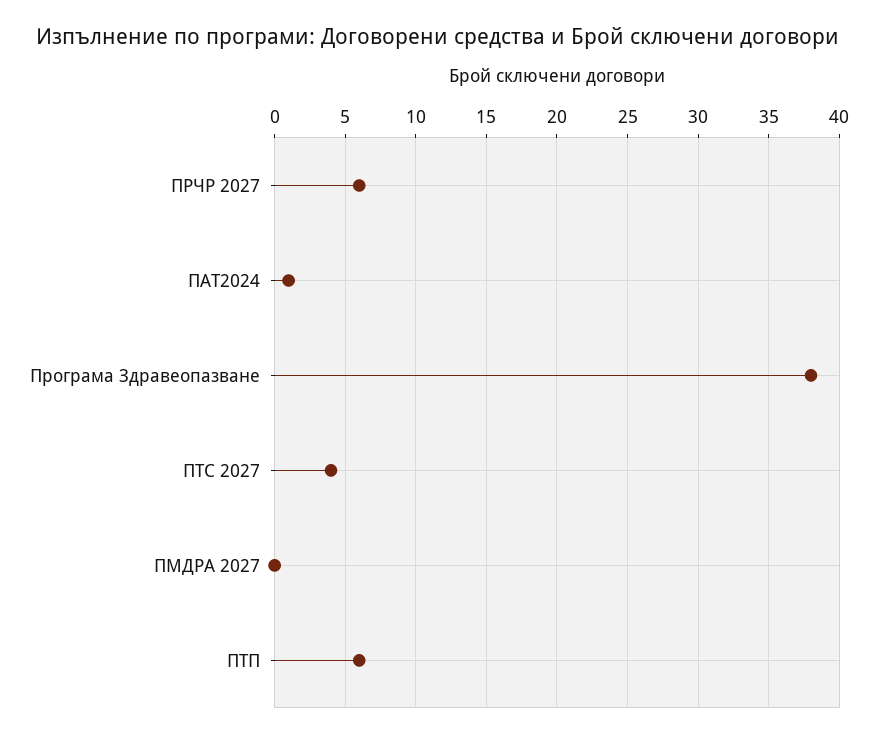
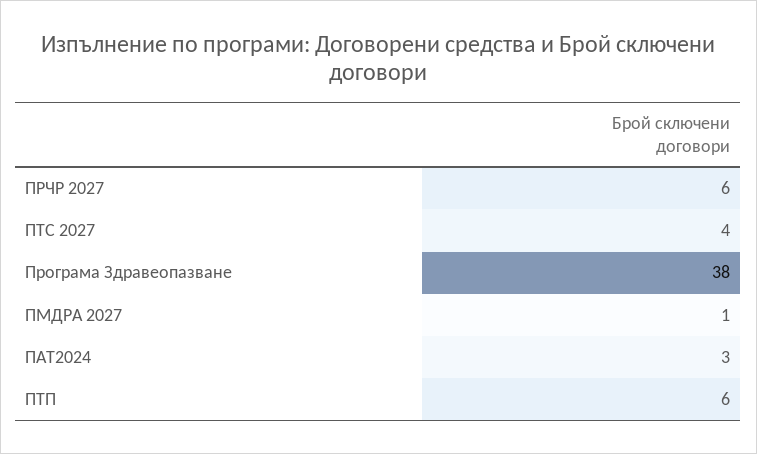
ПАТ2024: 1 -> 3
ПМДРА 2027: 0 -> 1

